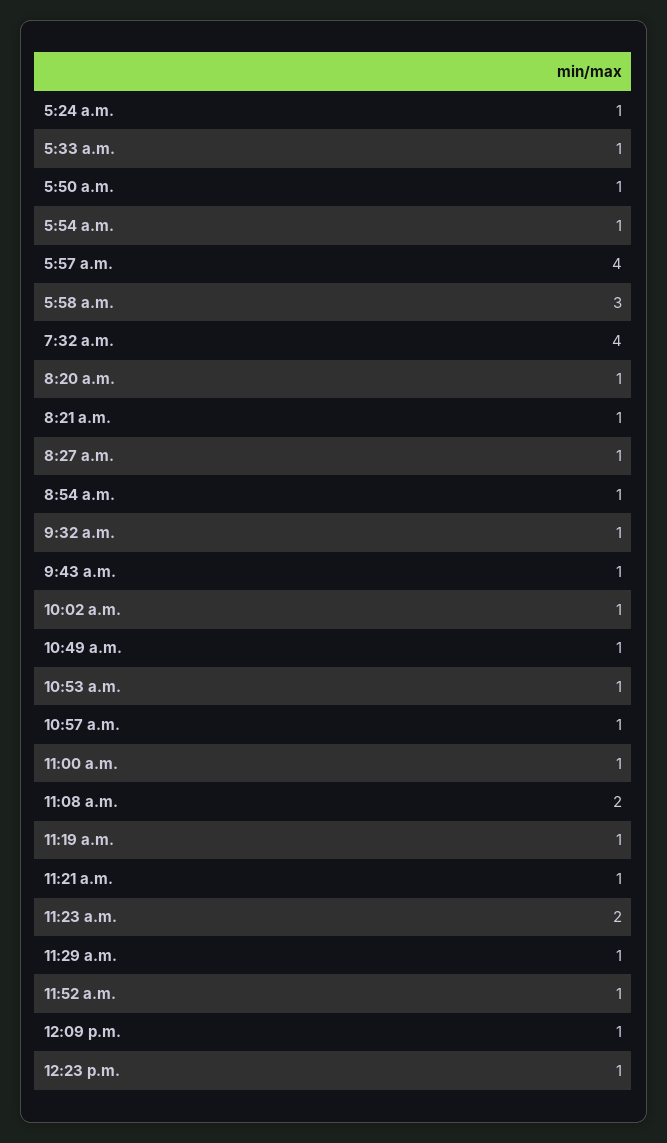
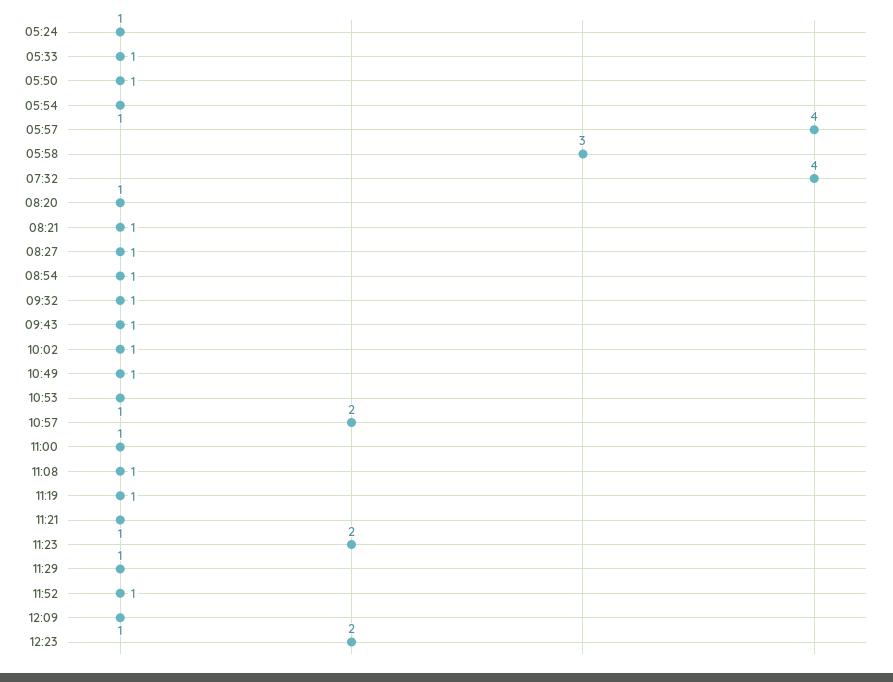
10:57 a.m.: 1 -> 2
11:08 a.m.: 2 -> 1
12:23 p.m.: 1 -> 2

